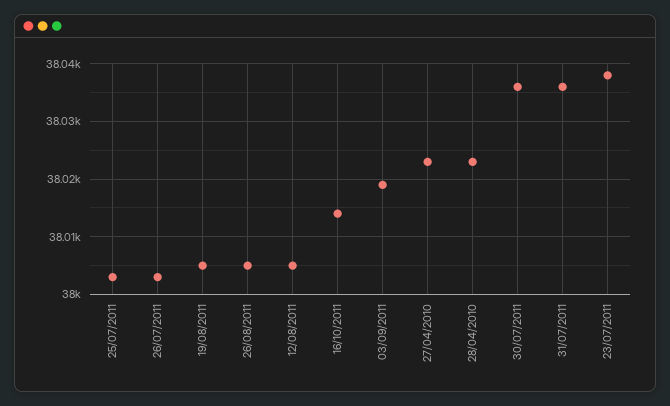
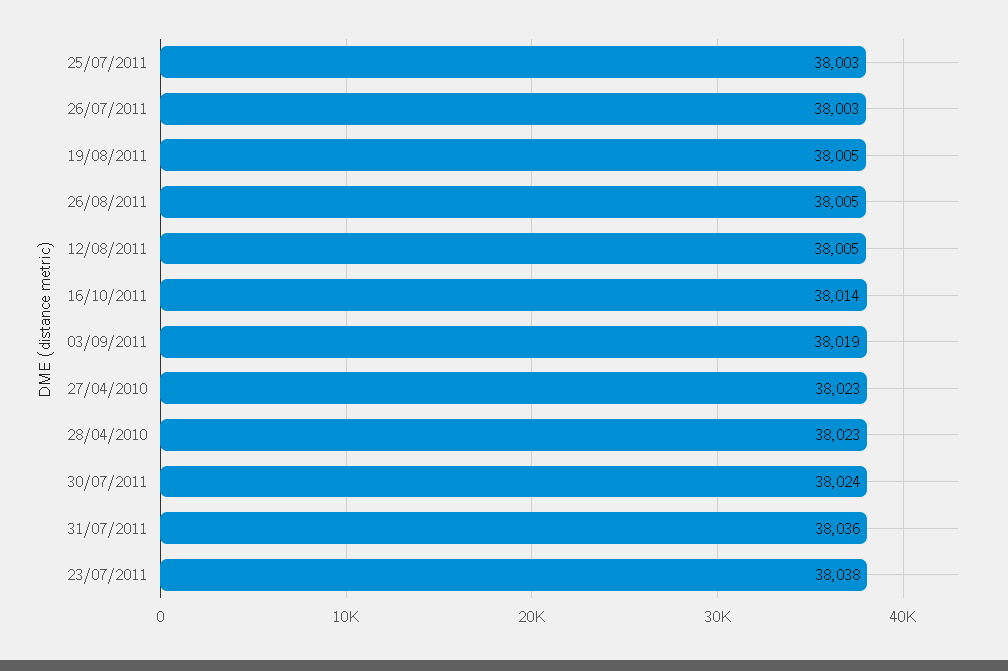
30/07/2011: 38035 -> 38024

